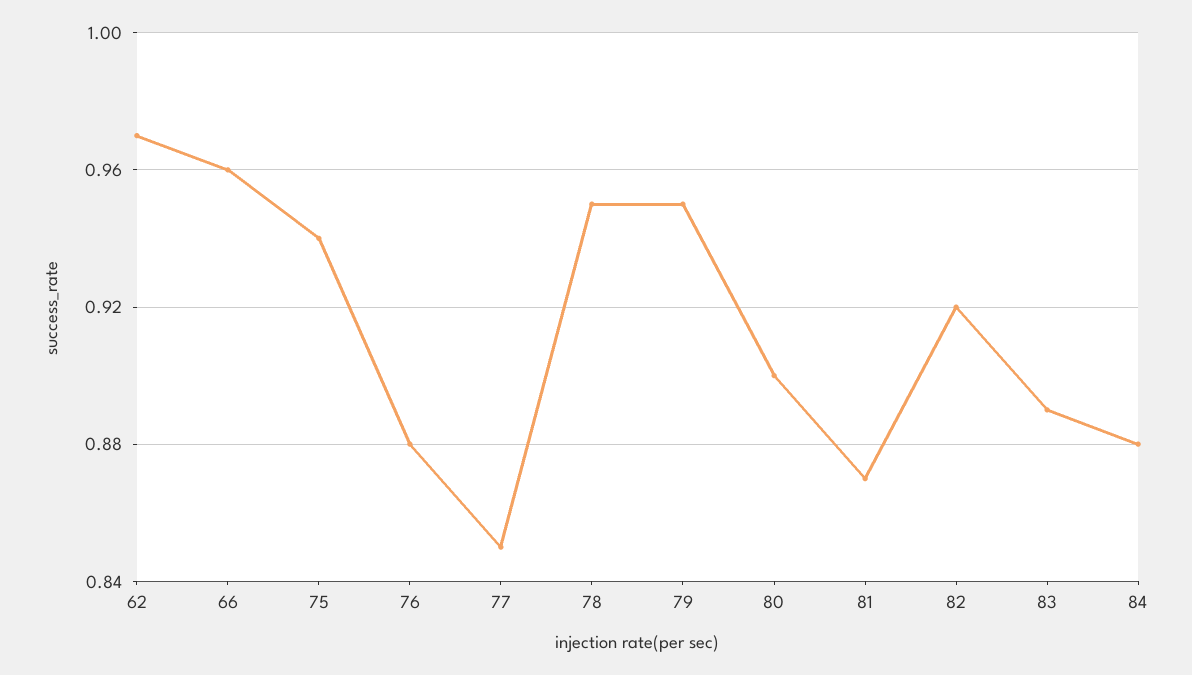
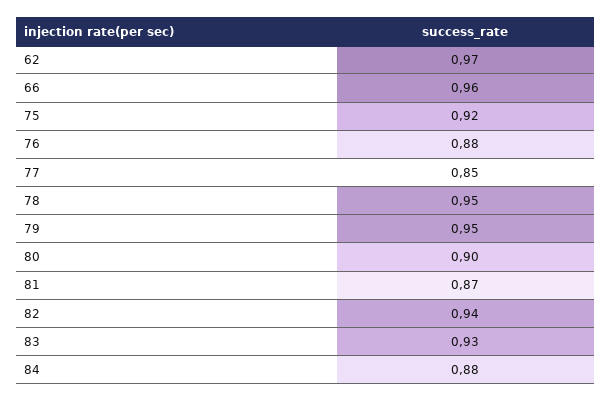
75: 0.94 -> 0.92
82: 0.92 -> 0.94
83: 0.89 -> 0.93

